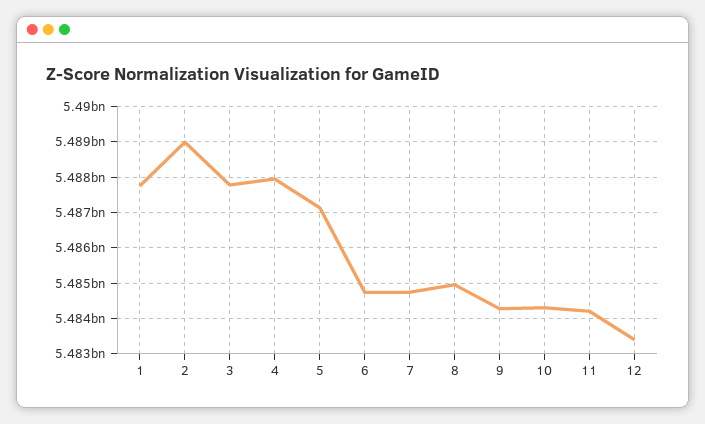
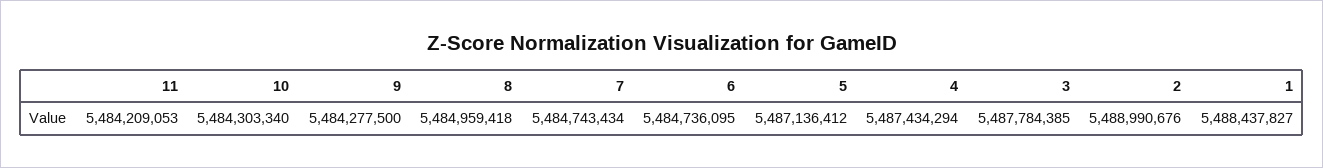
1: 5487800000 -> 5488437827
4: 5488000000 -> 5487434294
12: 5483400000 -> none

